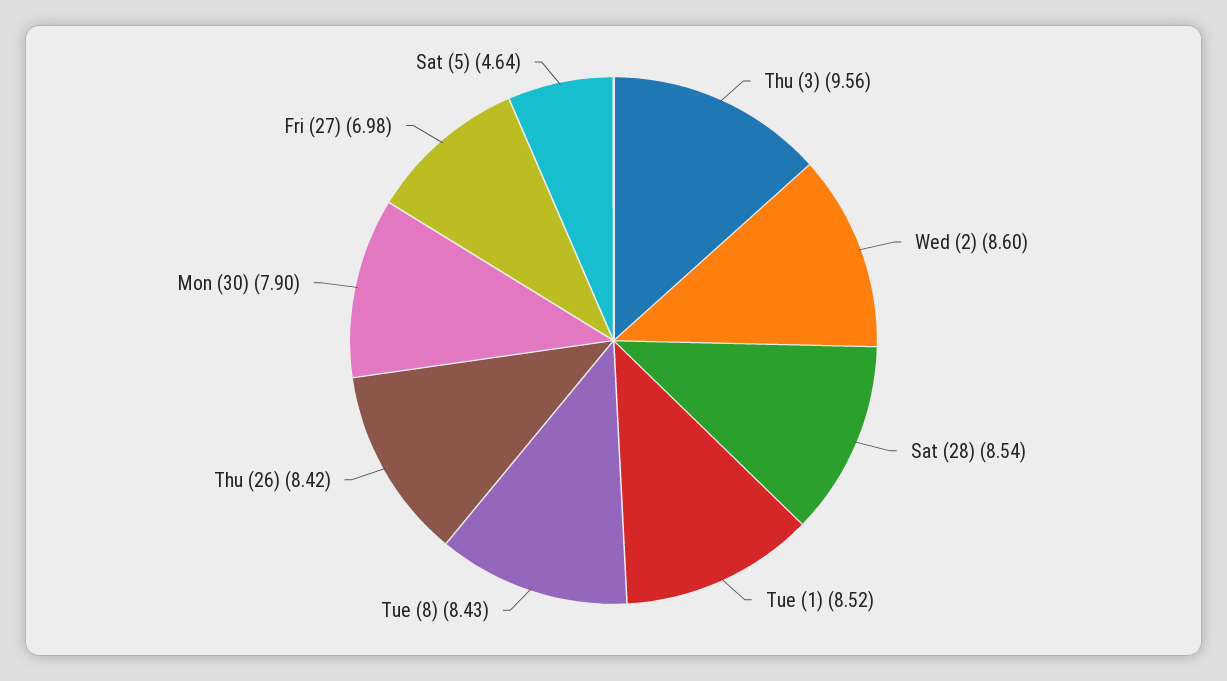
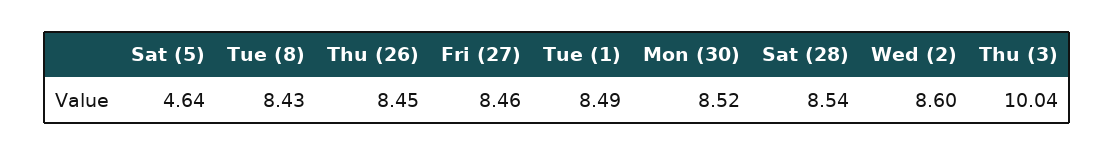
Thu (3): 9.56 -> 10.04
Tue (1): 8.52 -> 8.49
Thu (26): 8.42 -> 8.45
Mon (30): 7.9 -> 8.52
Fri (27): 6.98 -> 8.46

